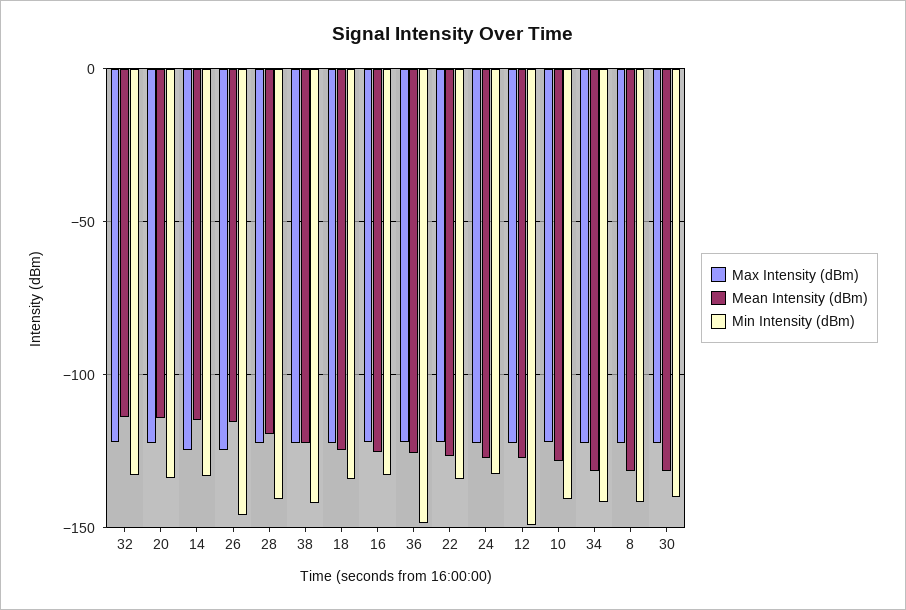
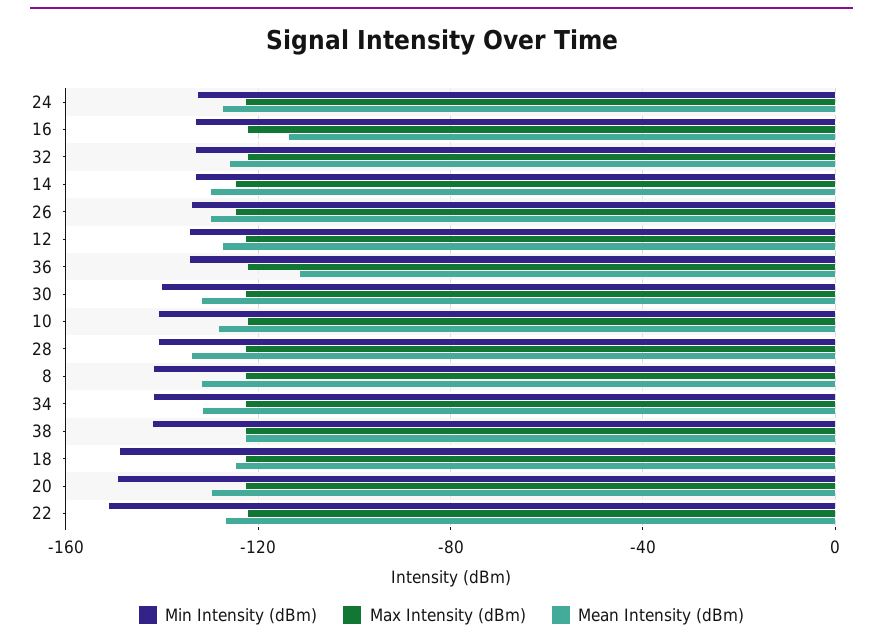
Mean Intensity (dBm), 32: -115 -> -125
Mean Intensity (dBm), 20: -115 -> -130
Min Intensity (dBm), 20: -135 -> -150
Mean Intensity (dBm), 14: -115 -> -130
Mean Intensity (dBm), 26: -115 -> -130
Min Intensity (dBm), 26: -145 -> -135
Mean Intensity (dBm), 28: -120 -> -135
Min Intensity (dBm), 18: -135 -> -150
Mean Intensity (dBm), 16: -125 -> -115
Mean Intensity (dBm), 36: -125 -> -110
Min Intensity (dBm), 36: -150 -> -135
Min Intensity (dBm), 22: -135 -> -150
Min Intensity (dBm), 12: -150 -> -135

